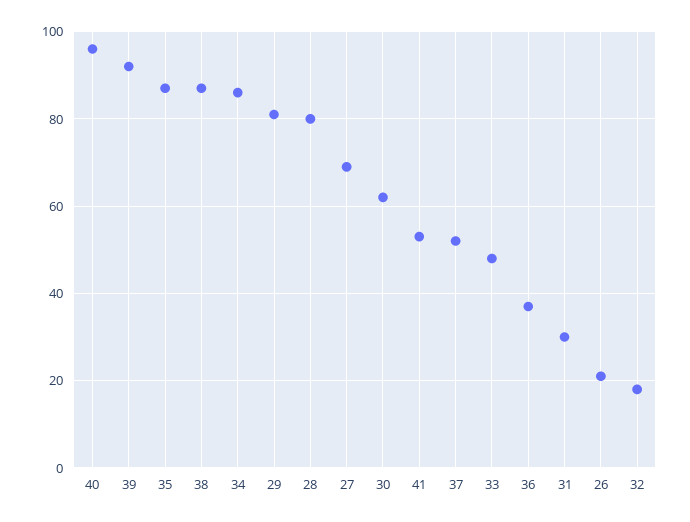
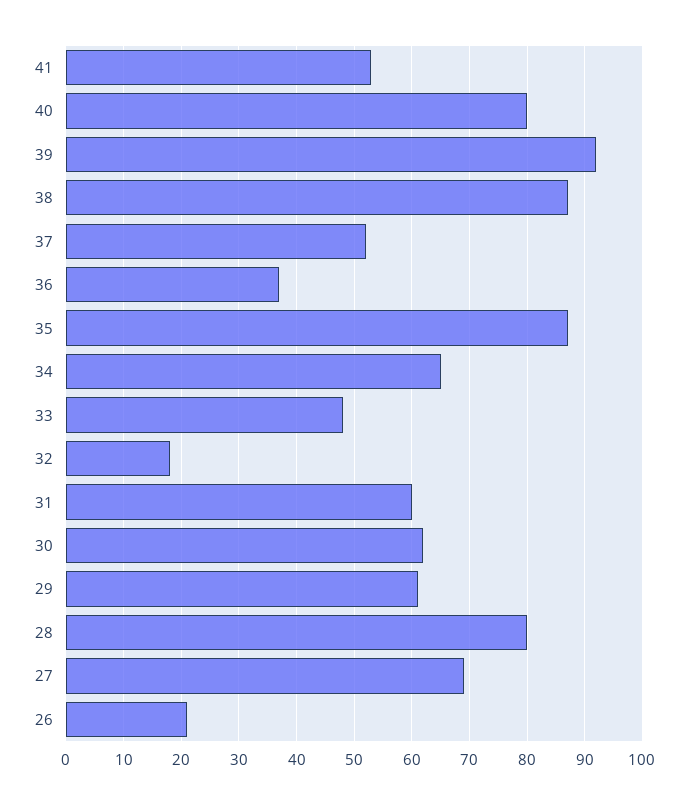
40: 95 -> 80
34: 85 -> 65
29: 80 -> 60
31: 30 -> 60

